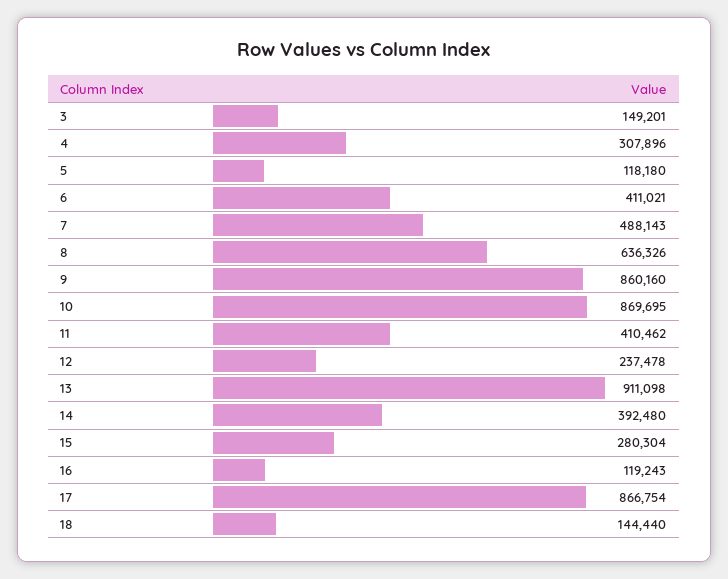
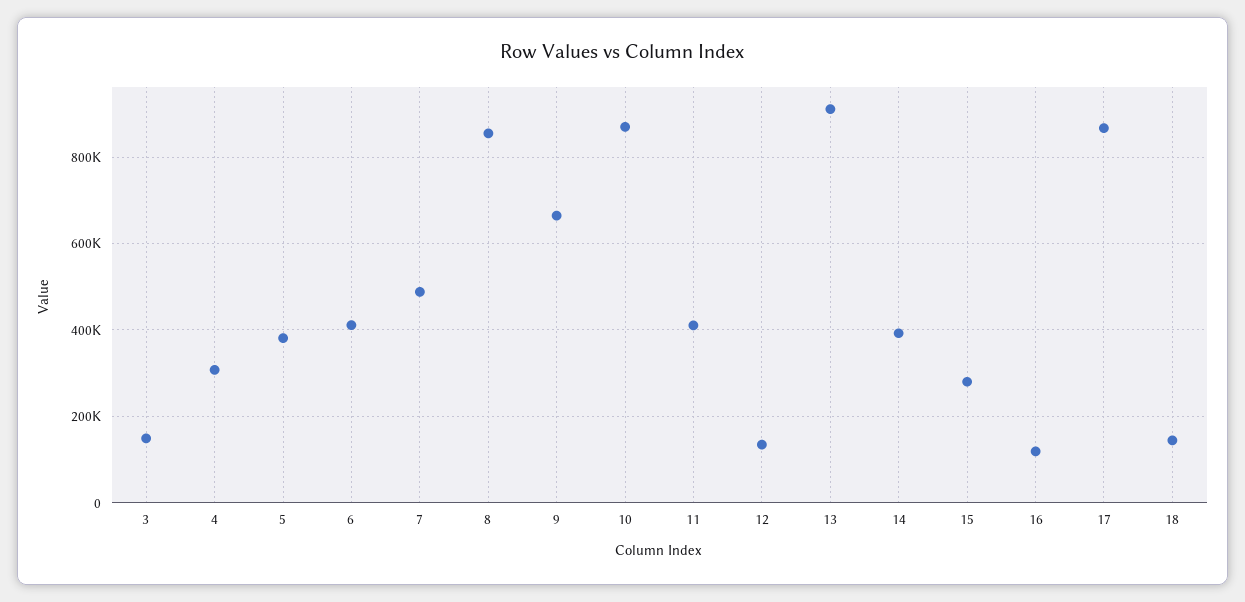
5: 118180 -> 380000
8: 636326 -> 860000
9: 860160 -> 660000
12: 237478 -> 140000

